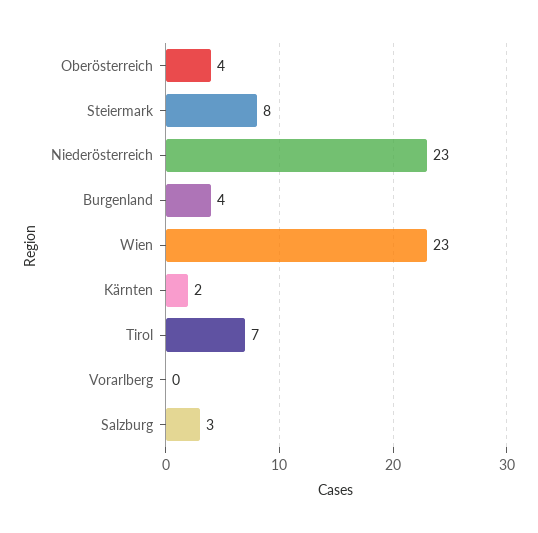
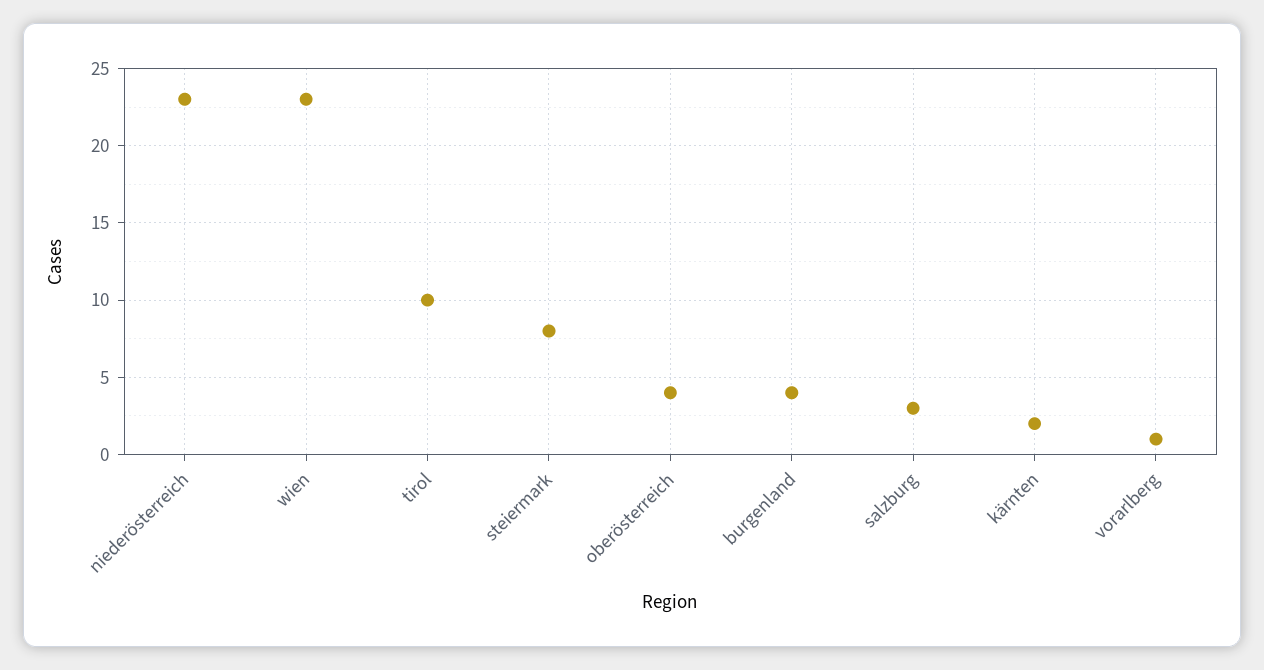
Tirol: 7 -> 10
Vorarlberg: 0 -> 1

